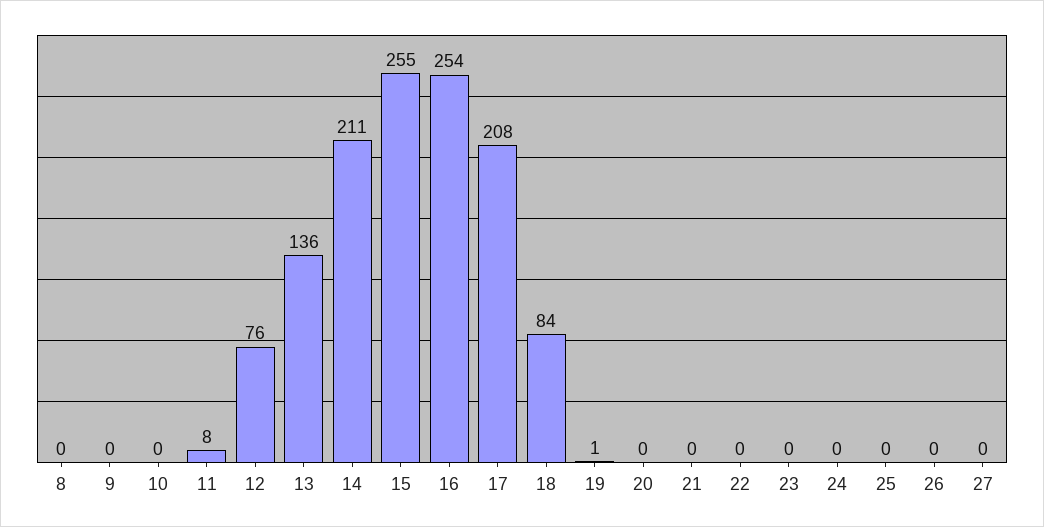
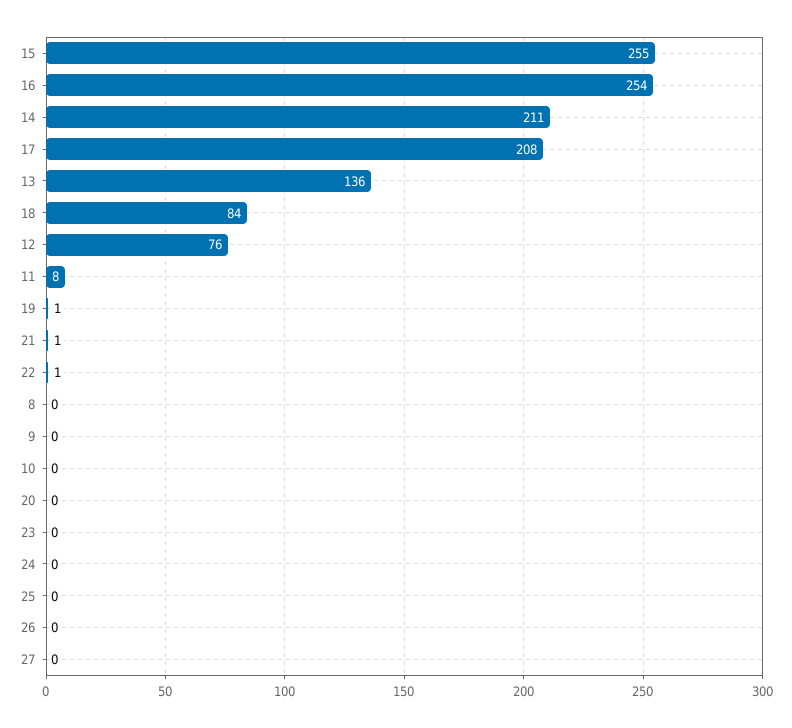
21: 0 -> 1
22: 0 -> 1

